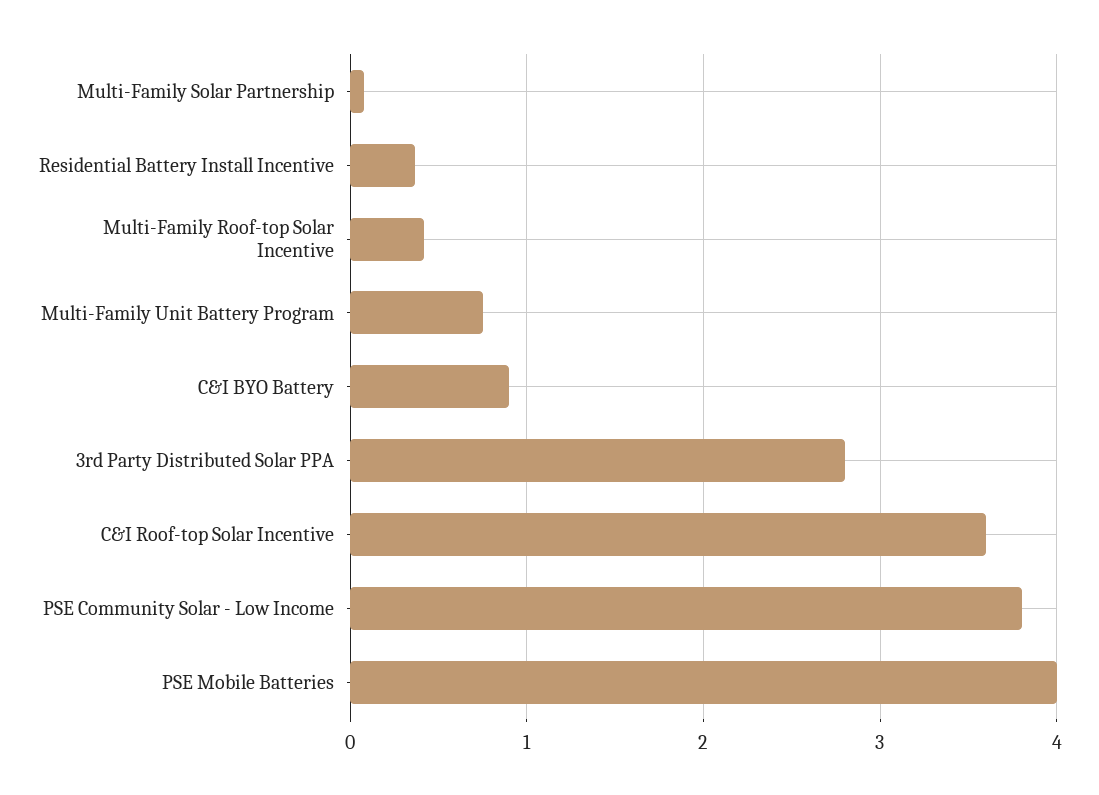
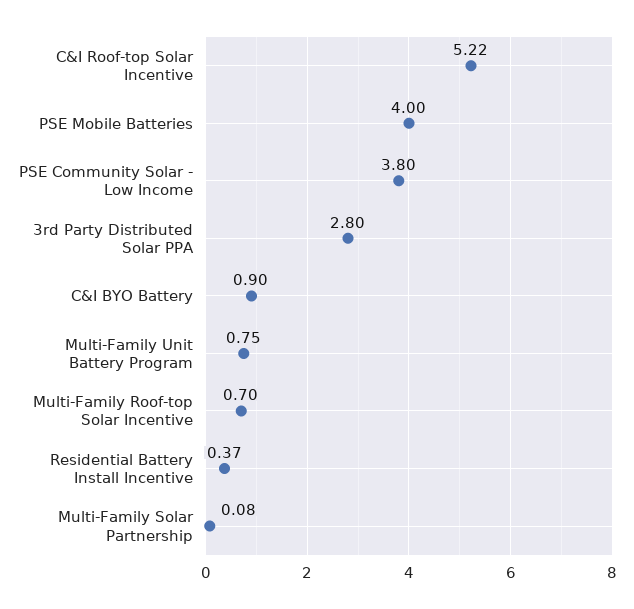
Multi-Family Roof-top Solar Incentive: 0.4 -> 0.7
C&I Roof-top Solar Incentive: 3.6 -> 5.22

